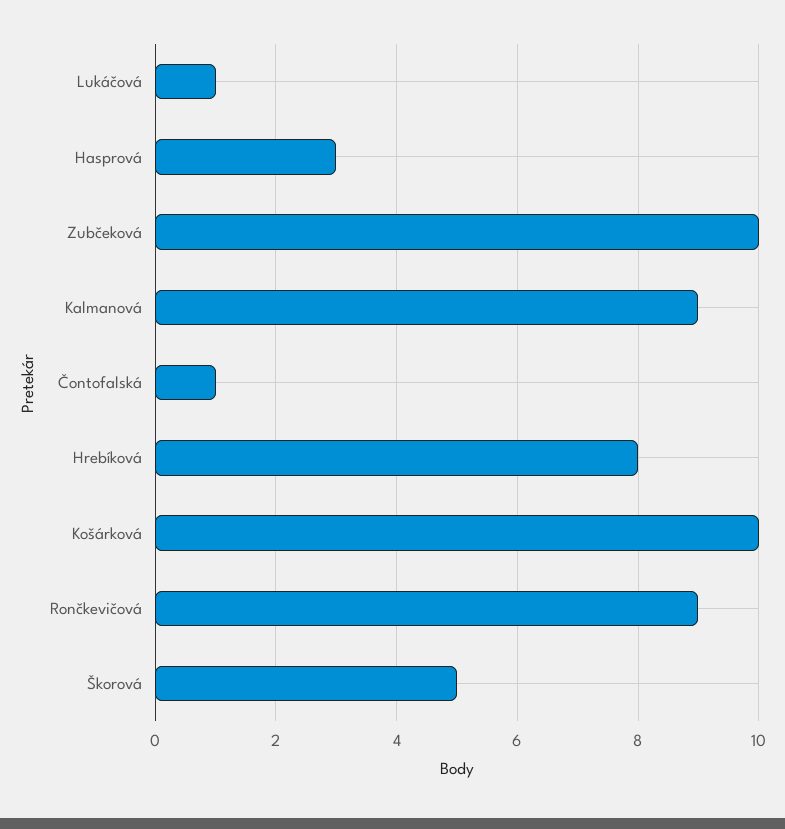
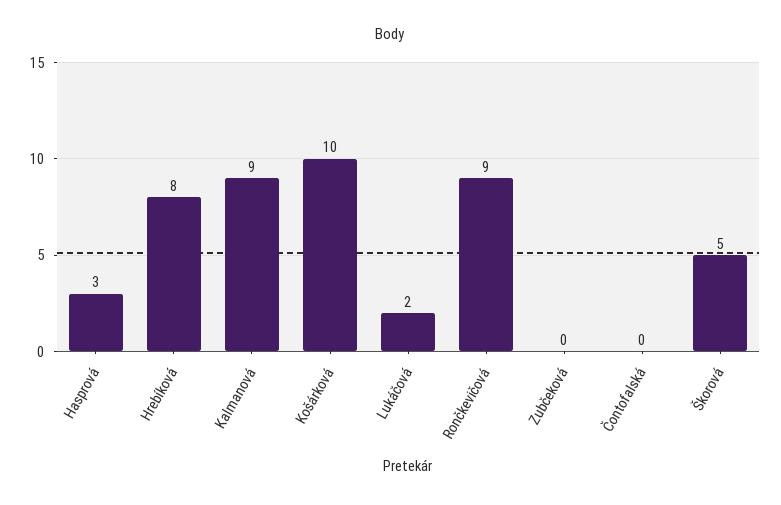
Lukáčová: 1 -> 2
Zubčeková: 10 -> 0
Čontofalská: 1 -> 0

